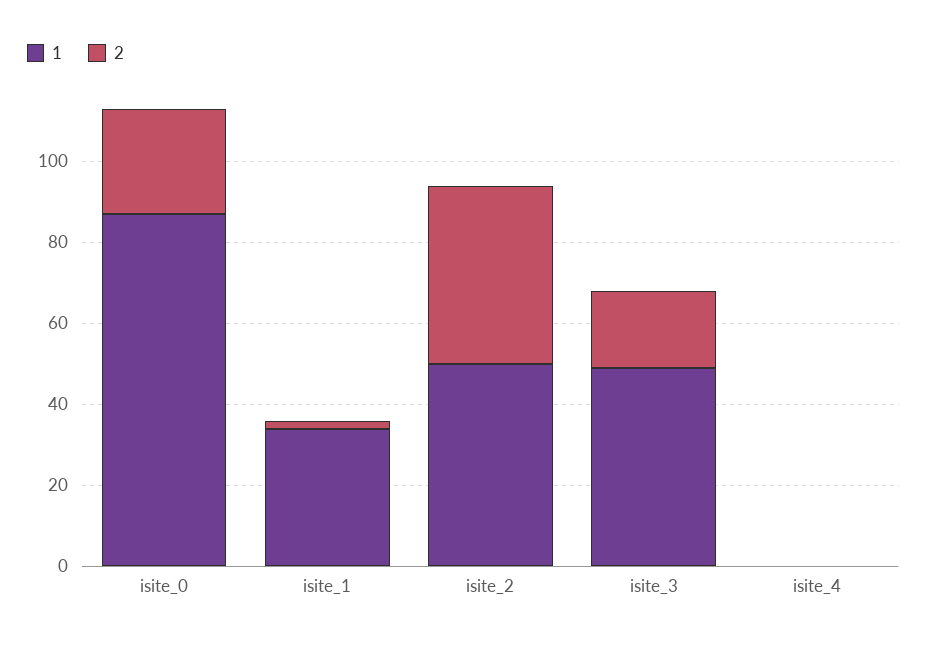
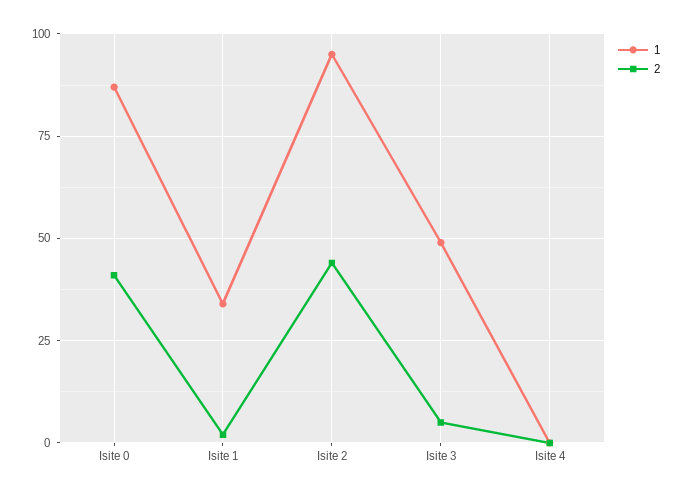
2, isite_0: 25 -> 40
1, isite_2: 50 -> 95
2, isite_3: 20 -> 5

